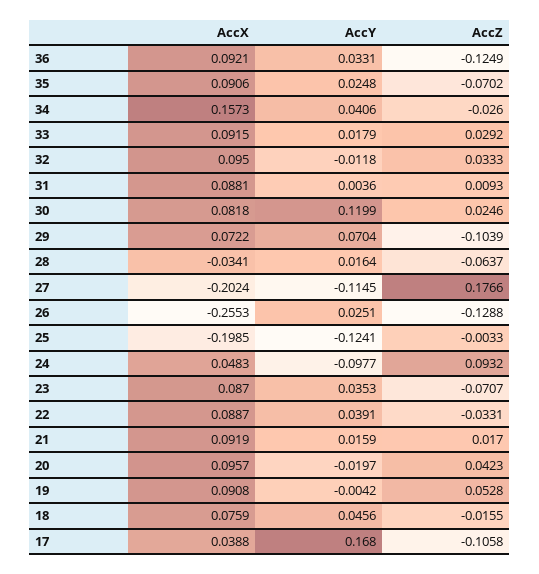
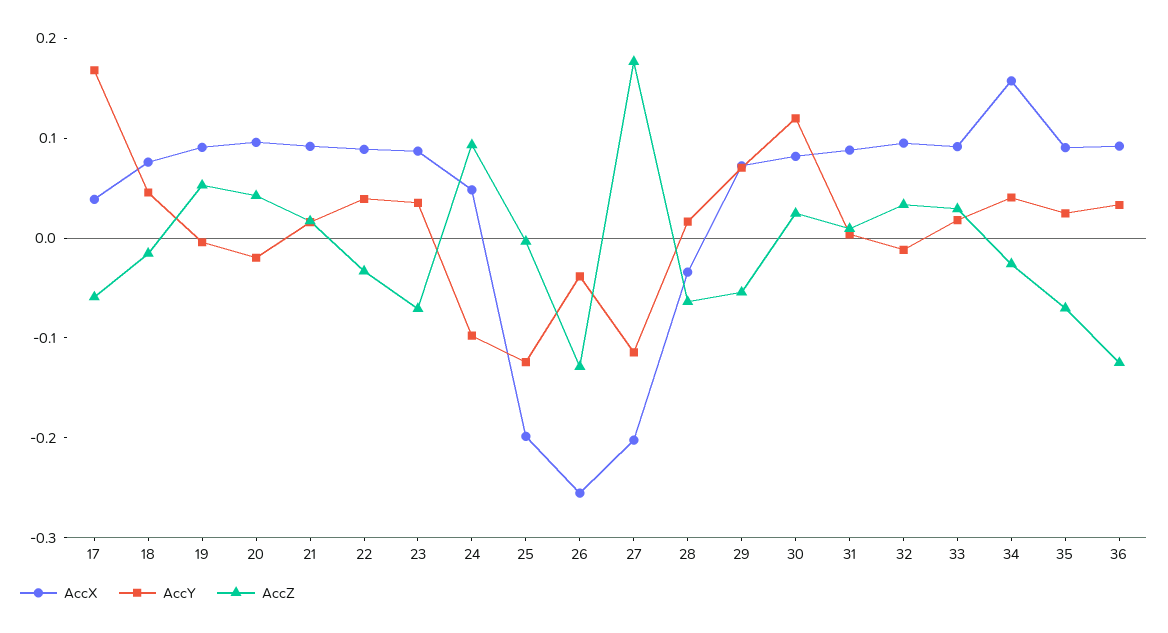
AccZ, 29: -0.1039 -> -0.06
AccY, 26: 0.0251 -> -0.04
AccZ, 17: -0.1058 -> -0.06

